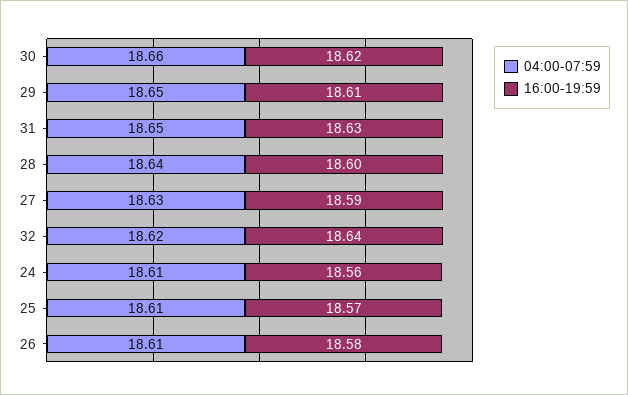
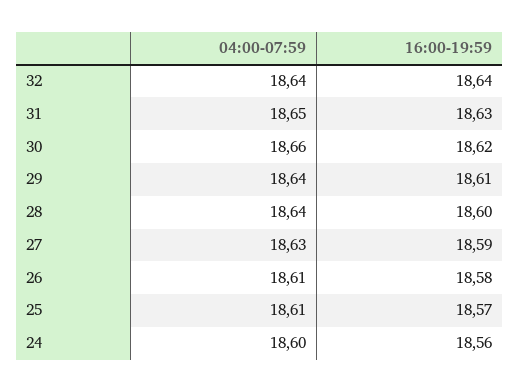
04:00-07:59, 29: 18.65 -> 18.64
04:00-07:59, 32: 18.62 -> 18.64
04:00-07:59, 24: 18.61 -> 18.6

